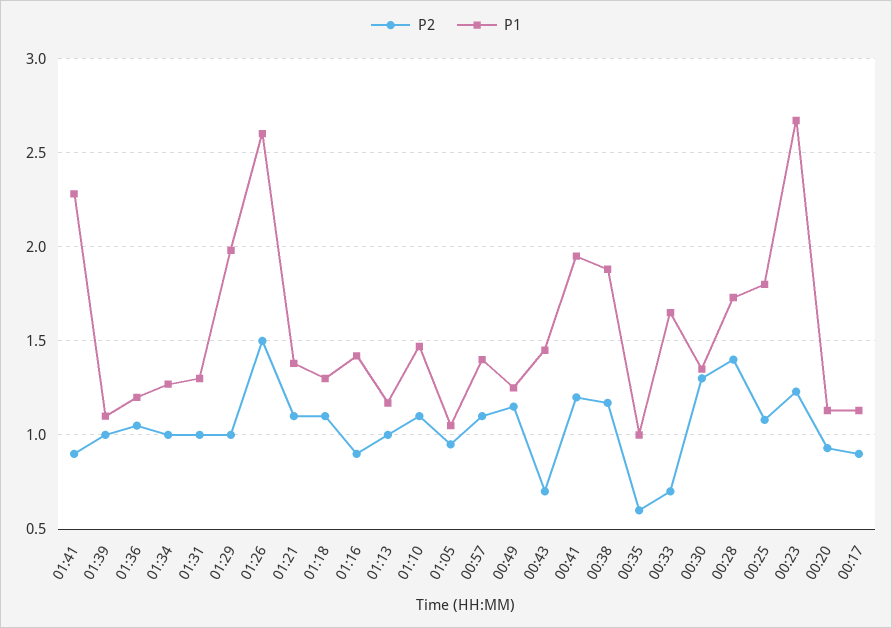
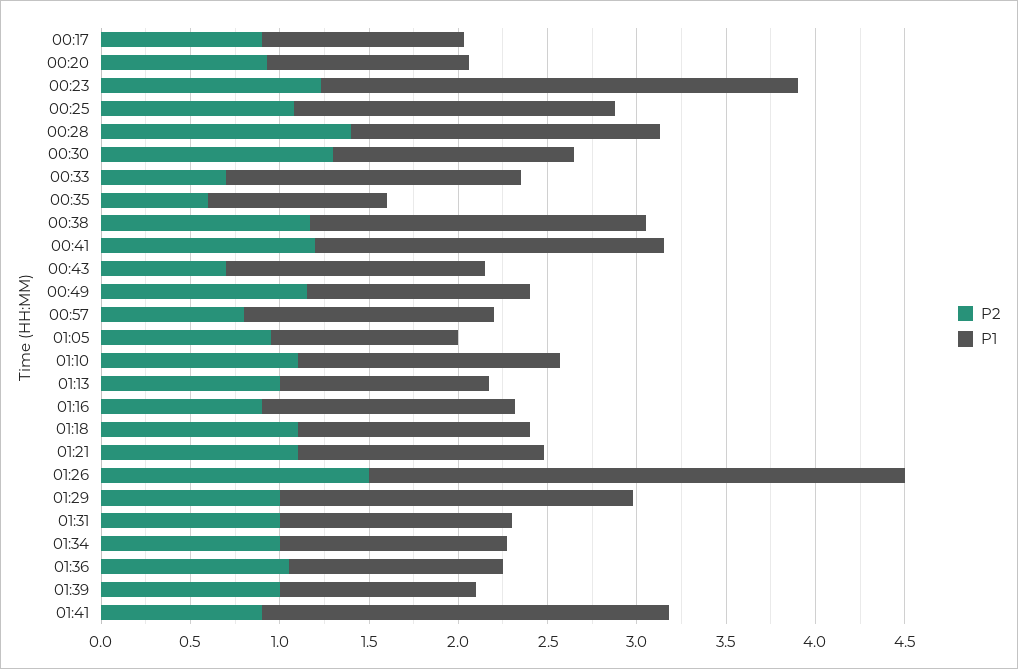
P1, 01:26: 2.6 -> 3
P2, 00:57: 1.1 -> 0.8

